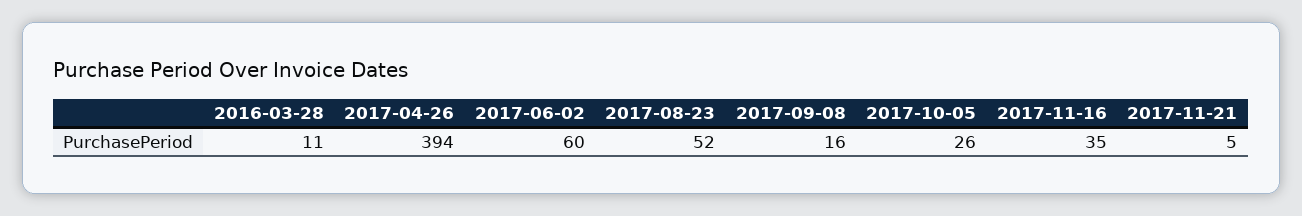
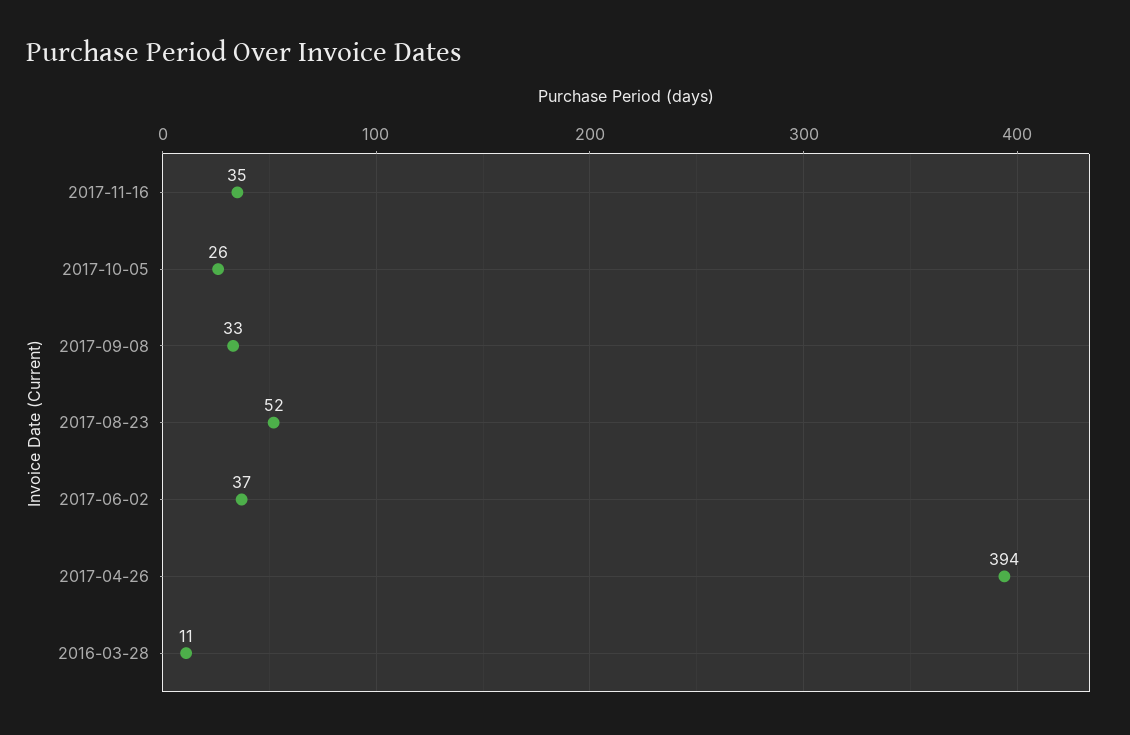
2017-06-02: 60 -> 37
2017-09-08: 16 -> 33
2017-11-21: 5 -> none

